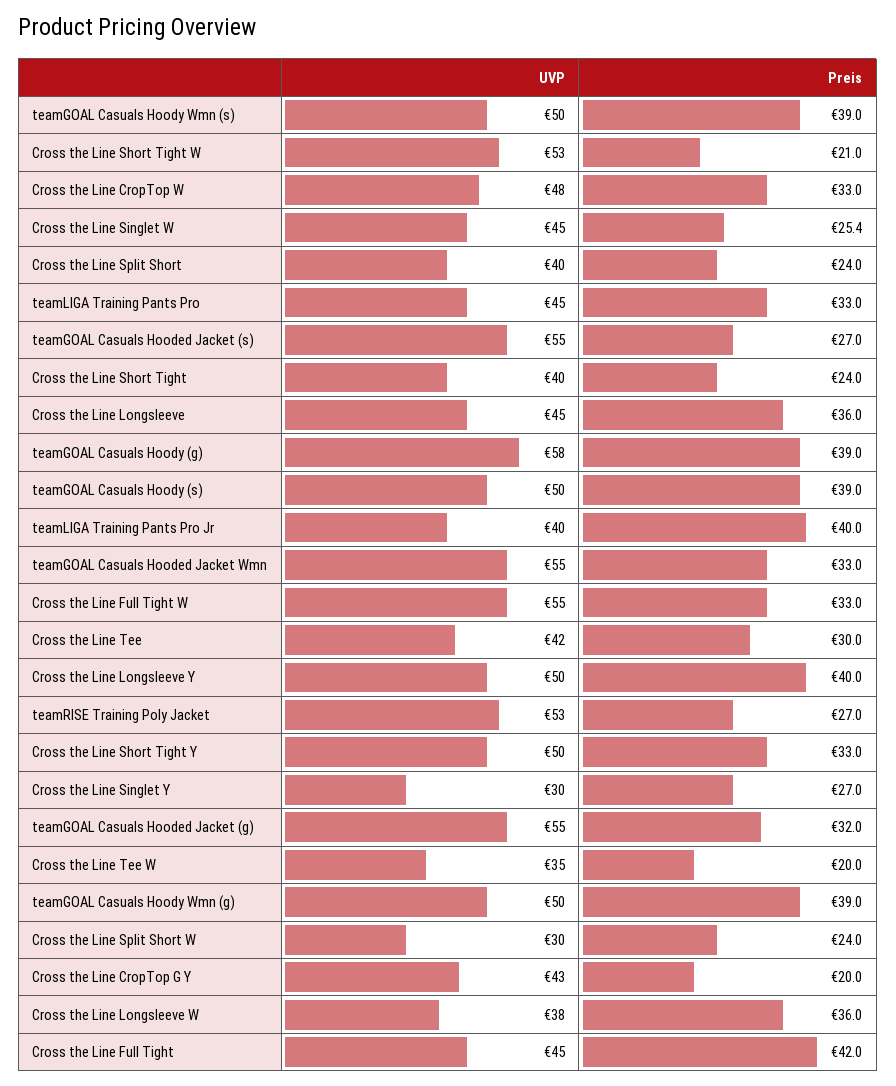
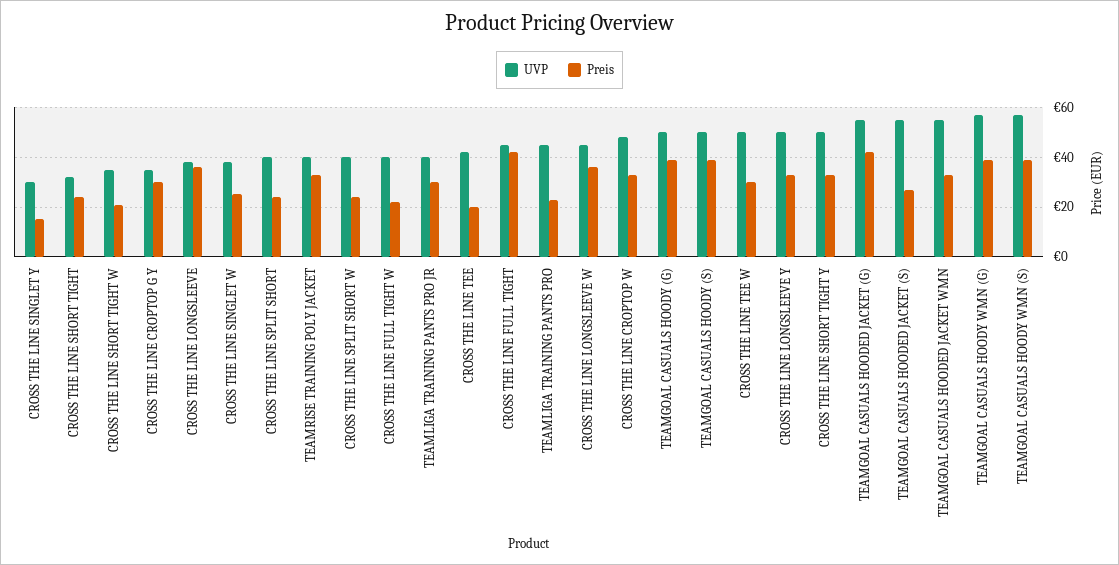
UVP, teamGOAL Casuals Hoody Wmn (s): 50 -> 57.5
UVP, Cross the Line Short Tight W: 53 -> 35
UVP, Cross the Line Singlet W: 45 -> 37.5
Preis, teamLIGA Training Pants Pro: 33 -> 22.5
UVP, Cross the Line Short Tight: 40 -> 32.5
UVP, Cross the Line Longsleeve: 45 -> 37.5
UVP, teamGOAL Casuals Hoody (g): 58 -> 50
Preis, teamLIGA Training Pants Pro Jr: 40 -> 30
UVP, Cross the Line Full Tight W: 55 -> 40
Preis, Cross the Line Full Tight W: 33 -> 22.5
Preis, Cross the Line Tee: 30 -> 20
Preis, Cross the Line Longsleeve Y: 40 -> 32.5
UVP, teamRISE Training Poly Jacket: 53 -> 40
Preis, teamRISE Training Poly Jacket: 27 -> 32.5
Preis, Cross the Line Singlet Y: 27 -> 15
Preis, teamGOAL Casuals Hooded Jacket (g): 32 -> 42.5
UVP, Cross the Line Tee W: 35 -> 50
Preis, Cross the Line Tee W: 20 -> 30
UVP, teamGOAL Casuals Hoody Wmn (g): 50 -> 57.5
UVP, Cross the Line Split Short W: 30 -> 40
UVP, Cross the Line CropTop G Y: 43 -> 35
Preis, Cross the Line CropTop G Y: 20 -> 30
UVP, Cross the Line Longsleeve W: 38 -> 45

